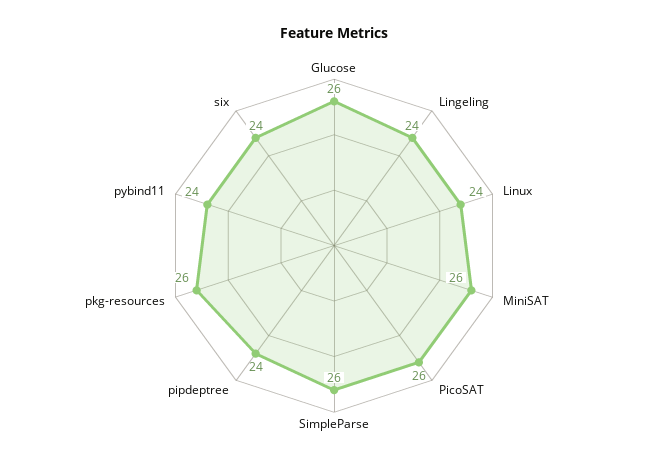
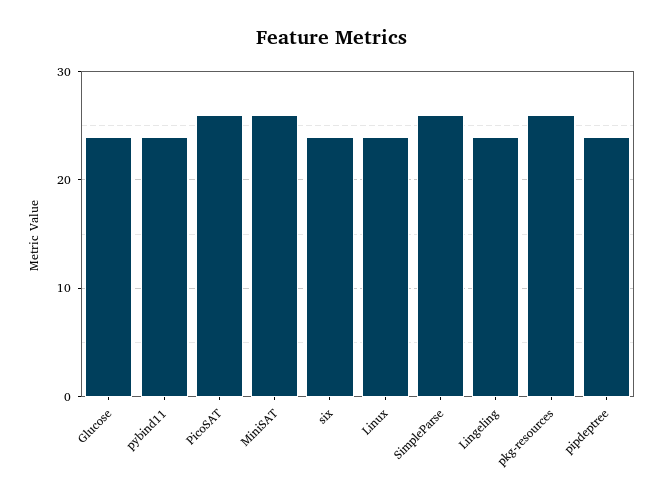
Glucose: 26 -> 24

